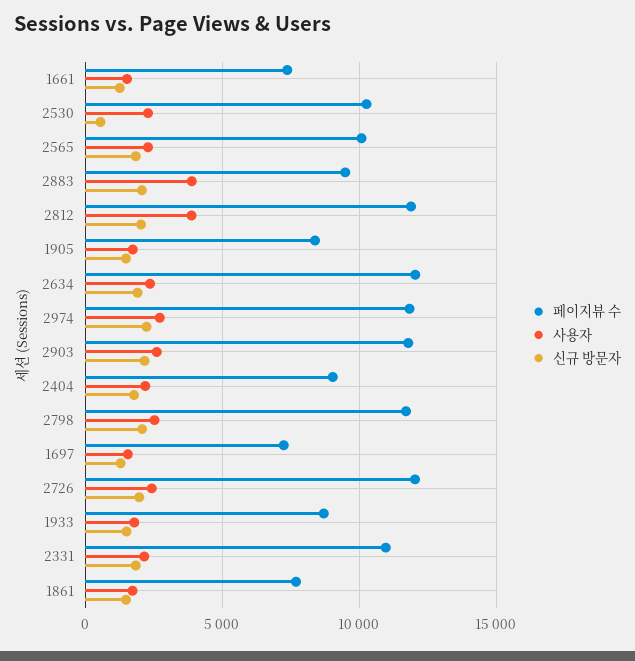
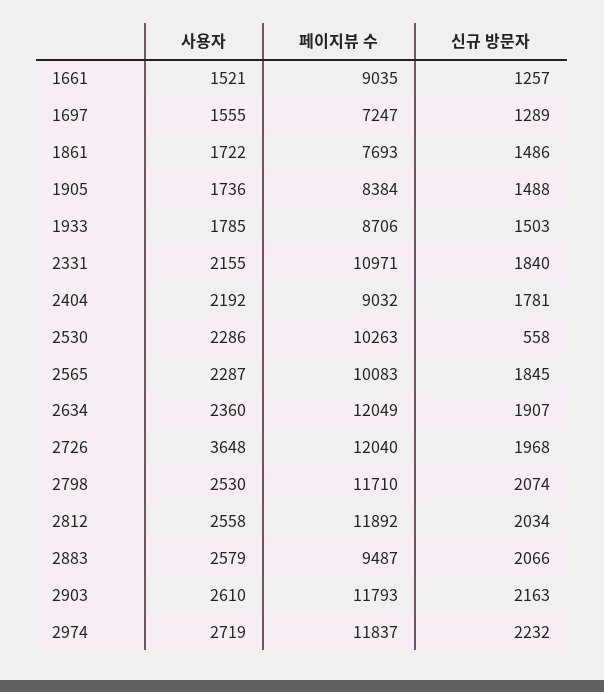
페이지뷰 수, 1661: 7500 -> 9035
사용자, 2883: 4000 -> 2579
사용자, 2812: 4000 -> 2558
사용자, 2726: 2500 -> 3648

